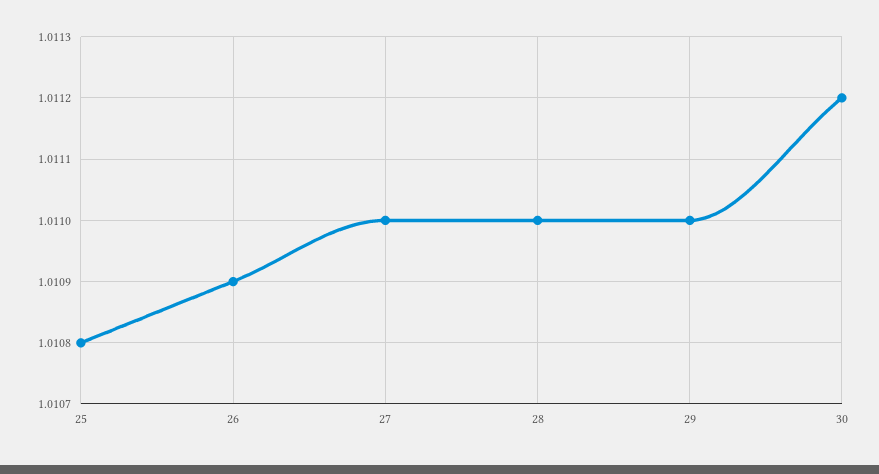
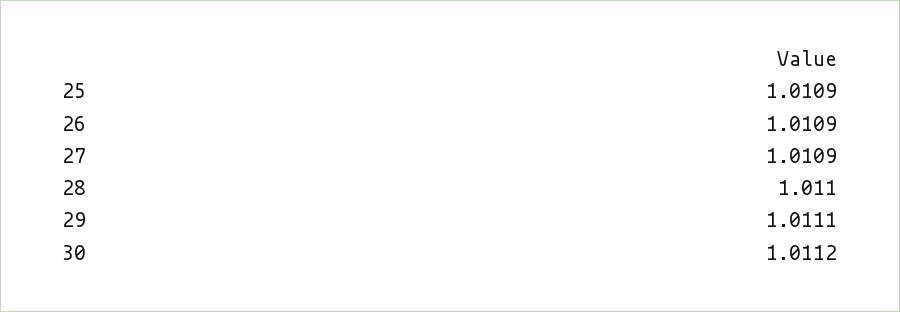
25: 1.0108 -> 1.0109
27: 1.011 -> 1.0109
29: 1.011 -> 1.0111

